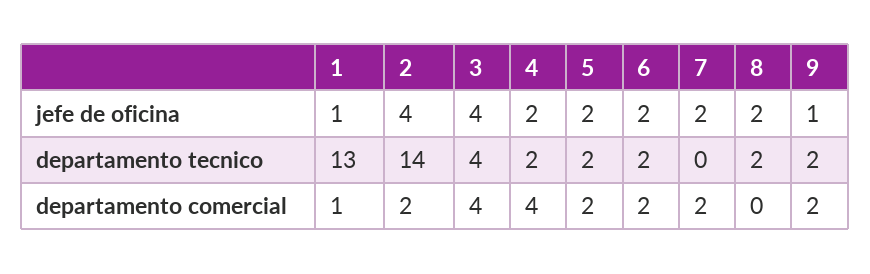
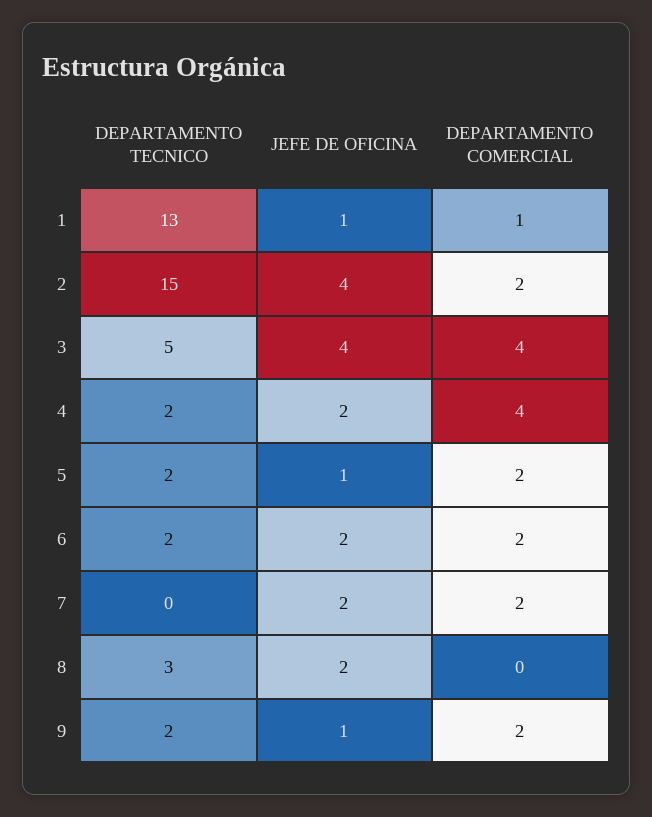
5, jefe de oficina: 2 -> 1
2, departamento tecnico: 14 -> 15
3, departamento tecnico: 4 -> 5
8, departamento tecnico: 2 -> 3

